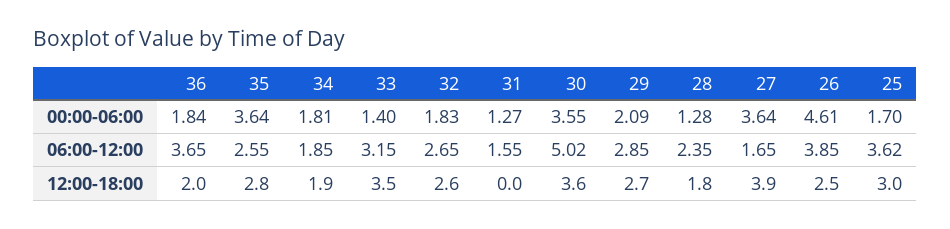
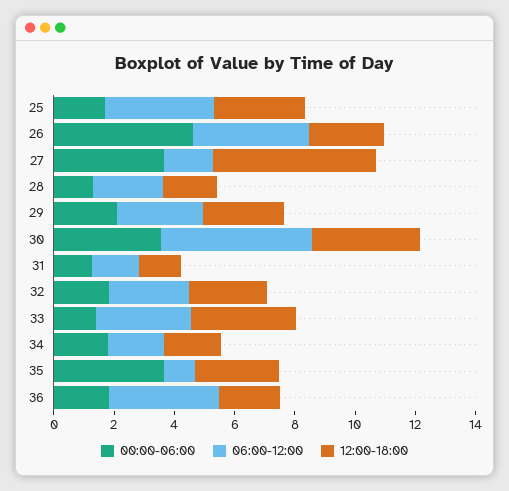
06:00-12:00, 35: 2.55 -> 1
12:00-18:00, 31: 0 -> 1.5
12:00-18:00, 27: 3.9 -> 5.5

